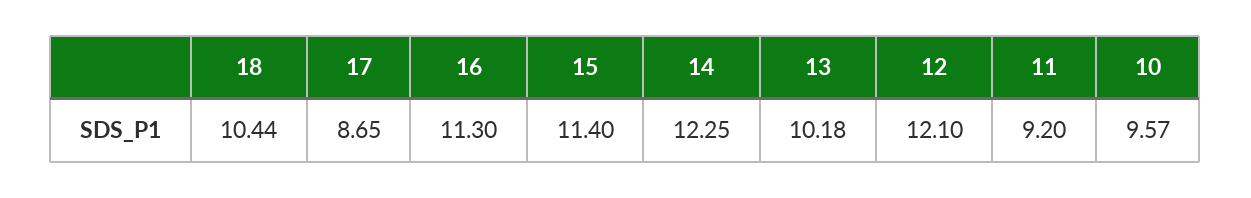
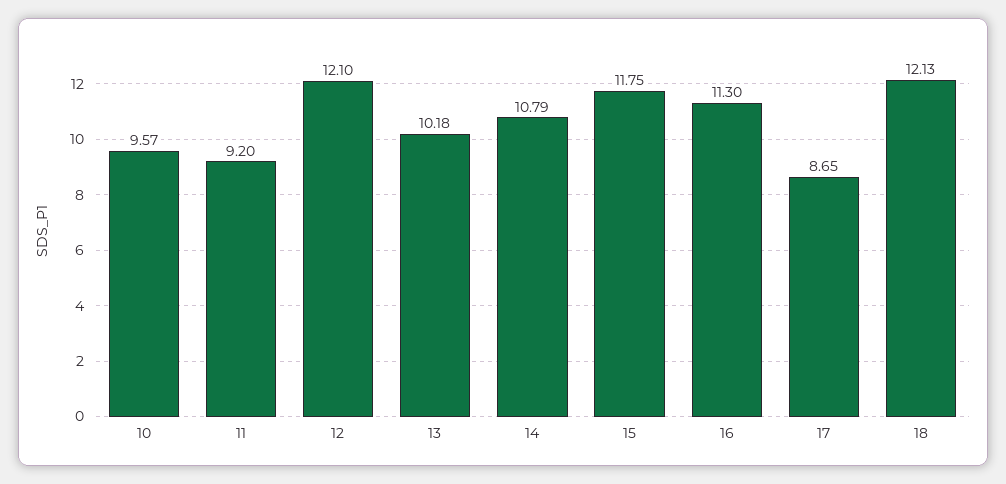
18: 10.44 -> 12.13
15: 11.4 -> 11.75
14: 12.25 -> 10.79

